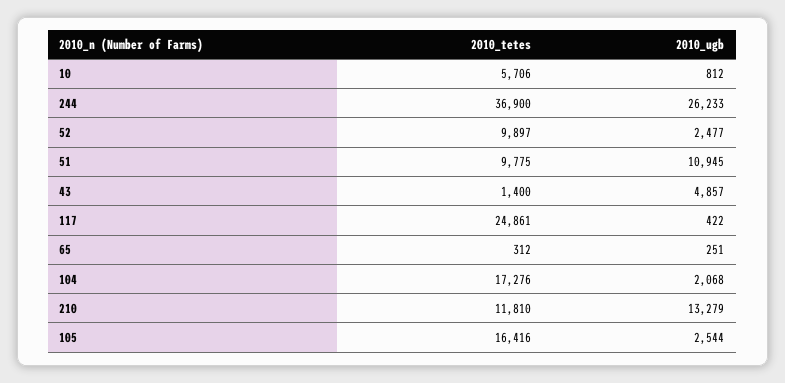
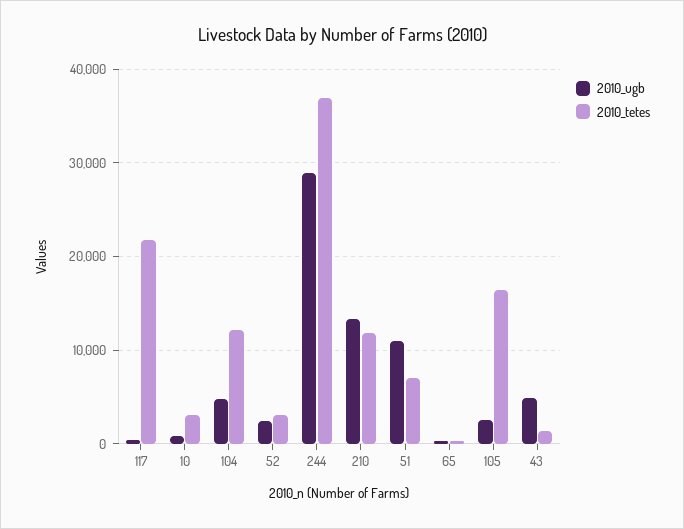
2010_tetes, 10: 5706 -> 3000
2010_ugb, 244: 26233 -> 29000
2010_tetes, 52: 9897 -> 3000
2010_tetes, 51: 9775 -> 7000
2010_tetes, 117: 24861 -> 22000
2010_tetes, 104: 17276 -> 12000
2010_ugb, 104: 2068 -> 5000

